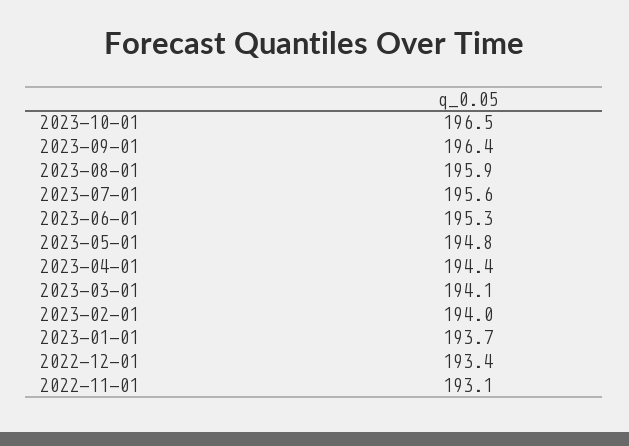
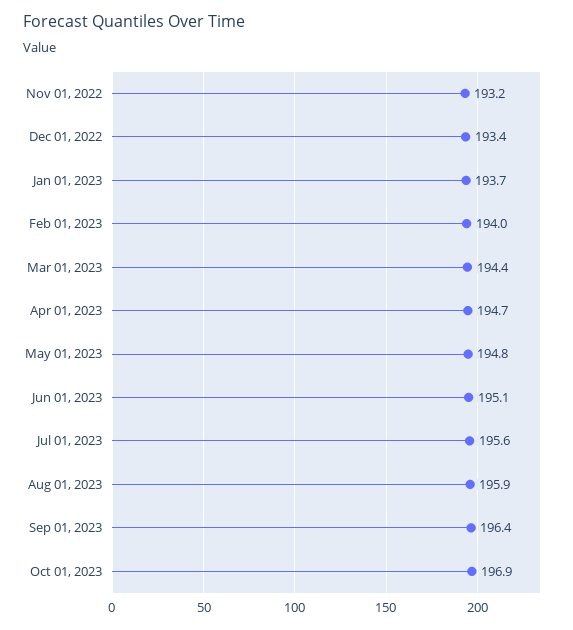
2023-10-01: 196.5 -> 196.9
2023-06-01: 195.3 -> 195.1
2023-04-01: 194.4 -> 194.7
2023-03-01: 194.1 -> 194.4
2022-11-01: 193.1 -> 193.2

